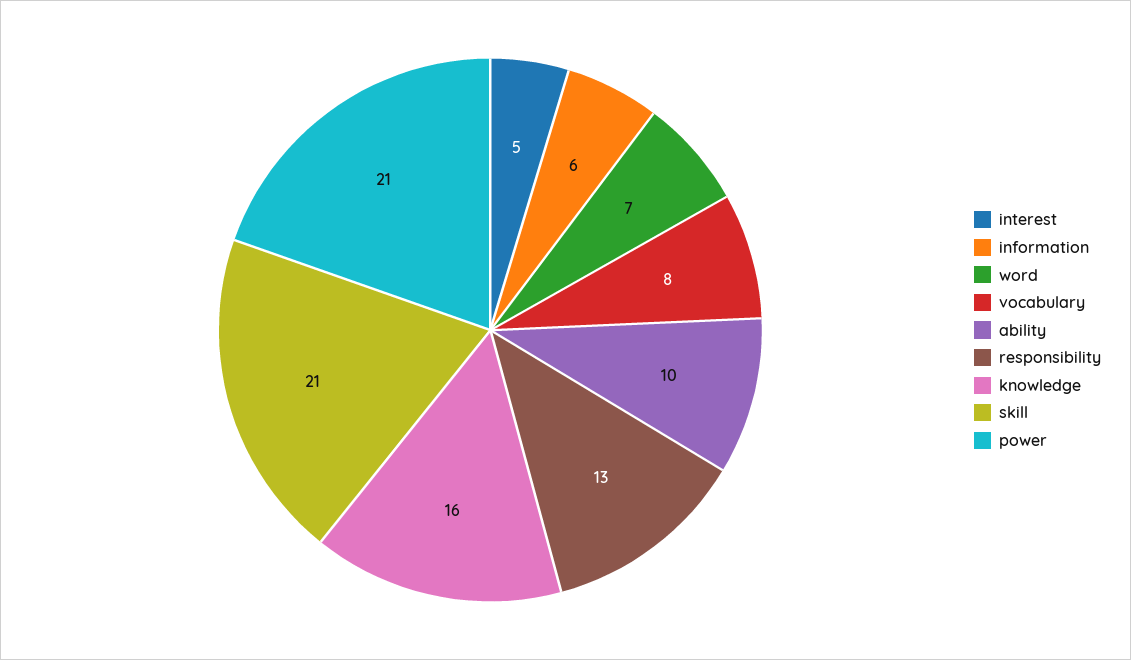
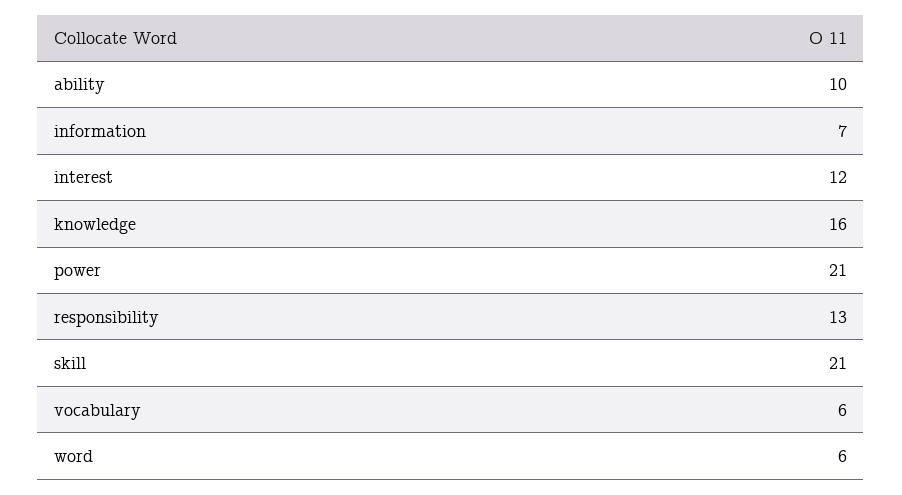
interest: 5 -> 12
information: 6 -> 7
word: 7 -> 6
vocabulary: 8 -> 6

